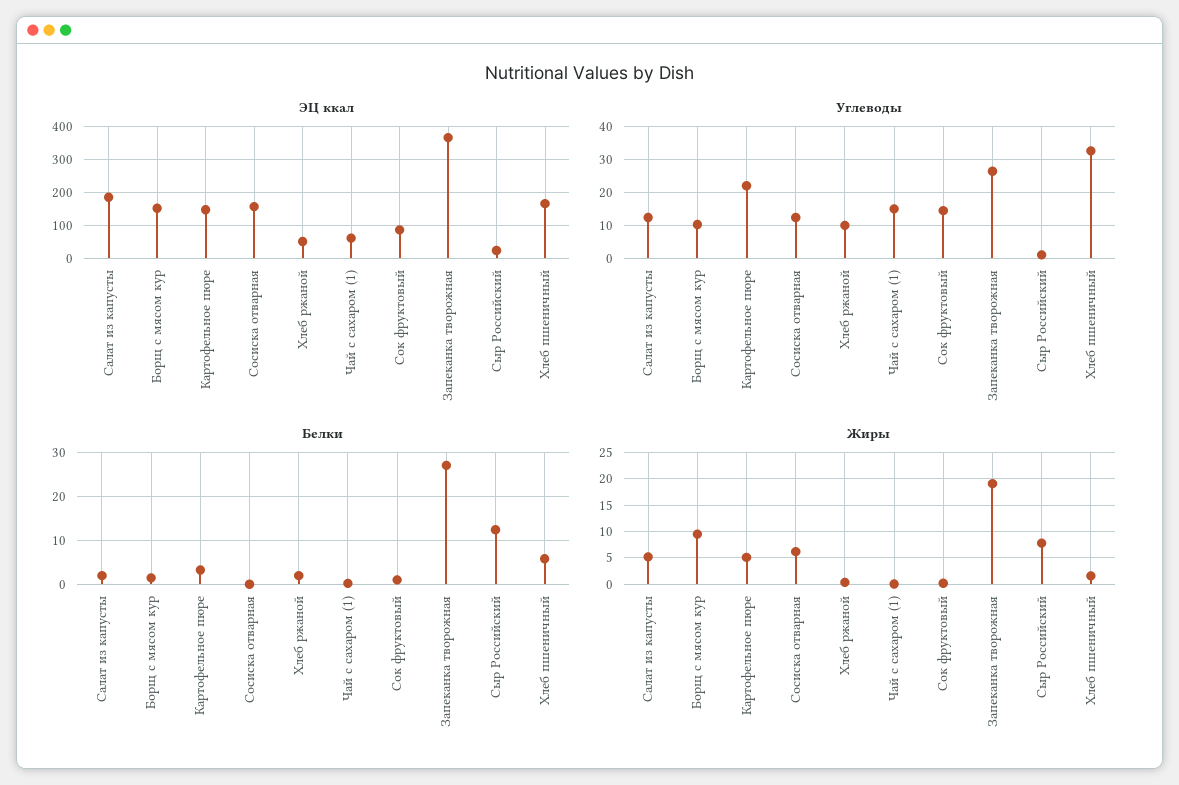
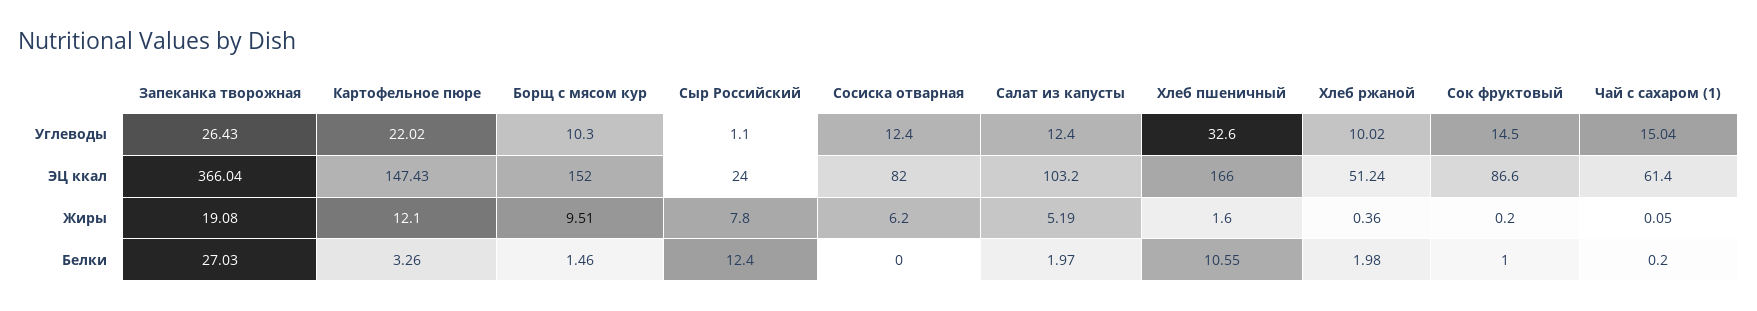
ЭЦ ккал, Салат из капусты: 180 -> 103.2
ЭЦ ккал, Сосиска отварная: 160 -> 82
Белки, Хлеб пшеничный: 6 -> 10.55
Жиры, Картофельное пюре: 5 -> 12.1

